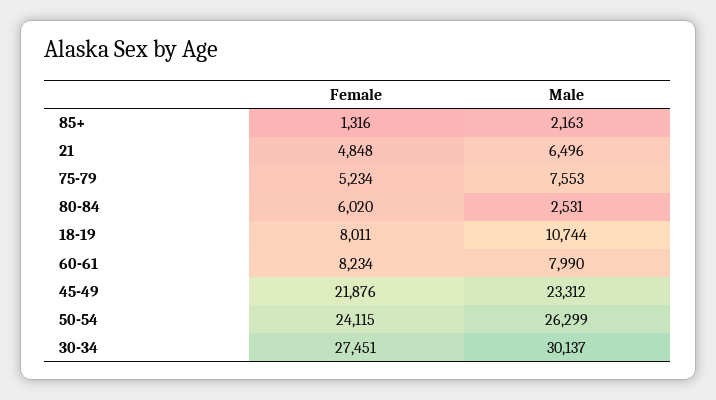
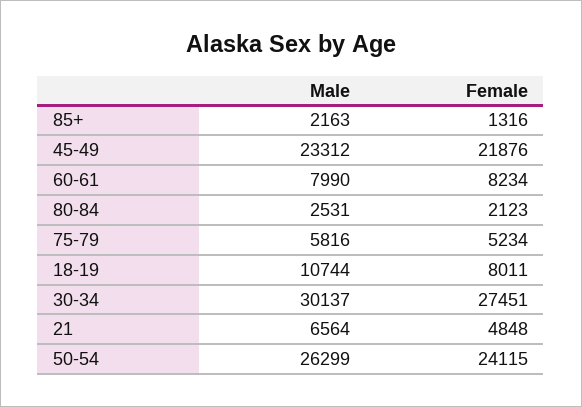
Male, 21: 6496 -> 6564
Male, 75-79: 7553 -> 5816
Female, 80-84: 6020 -> 2123

